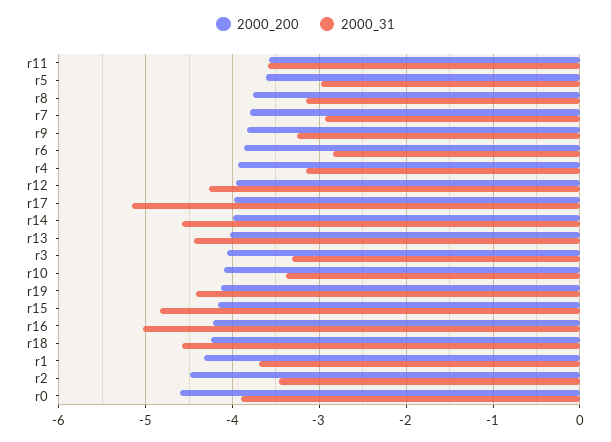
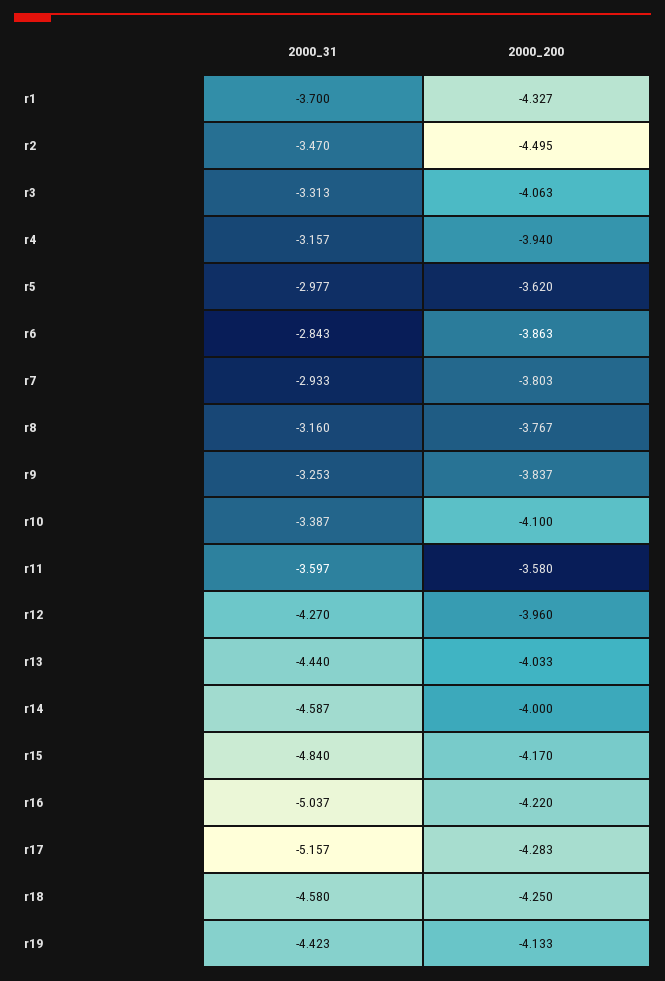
2000_200, r17: -4 -> -4.283
2000_200, r0: -4.6 -> none
2000_31, r0: -3.9 -> none

